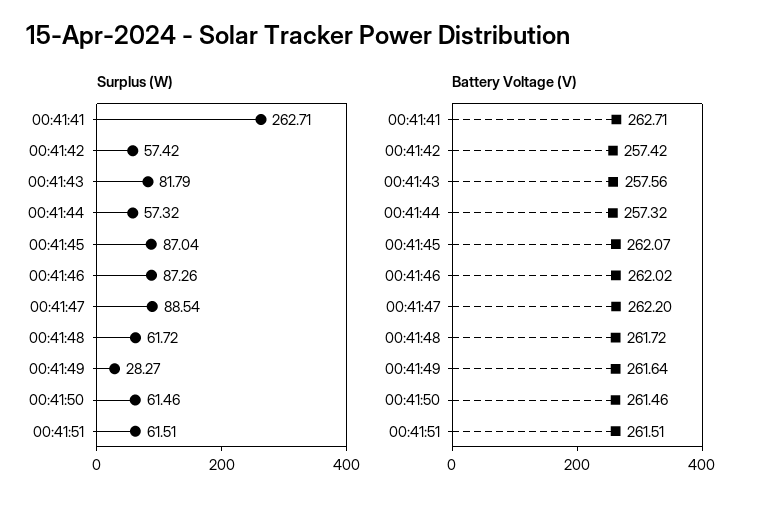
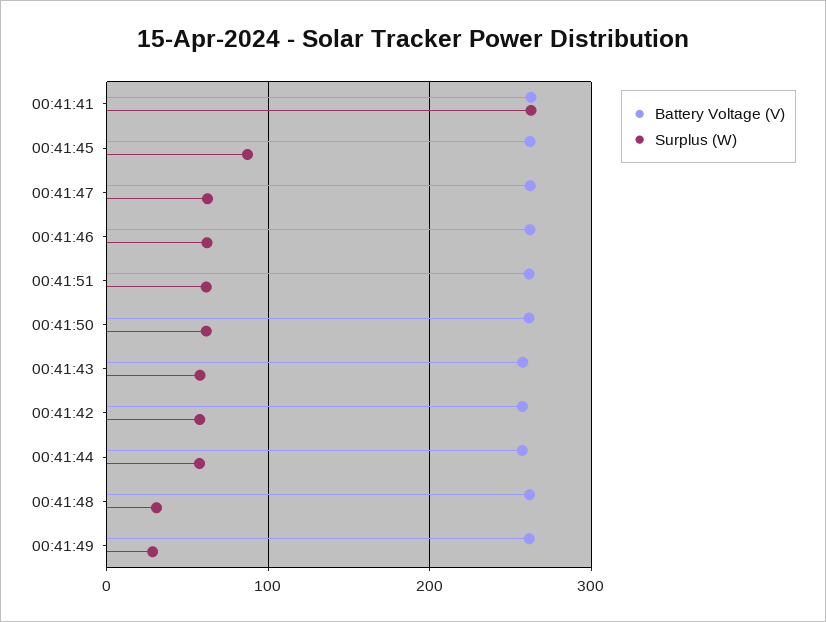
Surplus (W), 00:41:43: 81.79 -> 60
Surplus (W), 00:41:46: 87.26 -> 60
Surplus (W), 00:41:47: 88.54 -> 60
Surplus (W), 00:41:48: 61.72 -> 30

